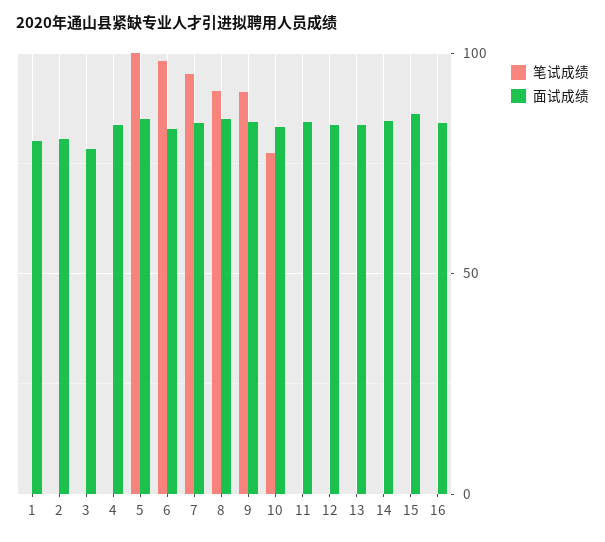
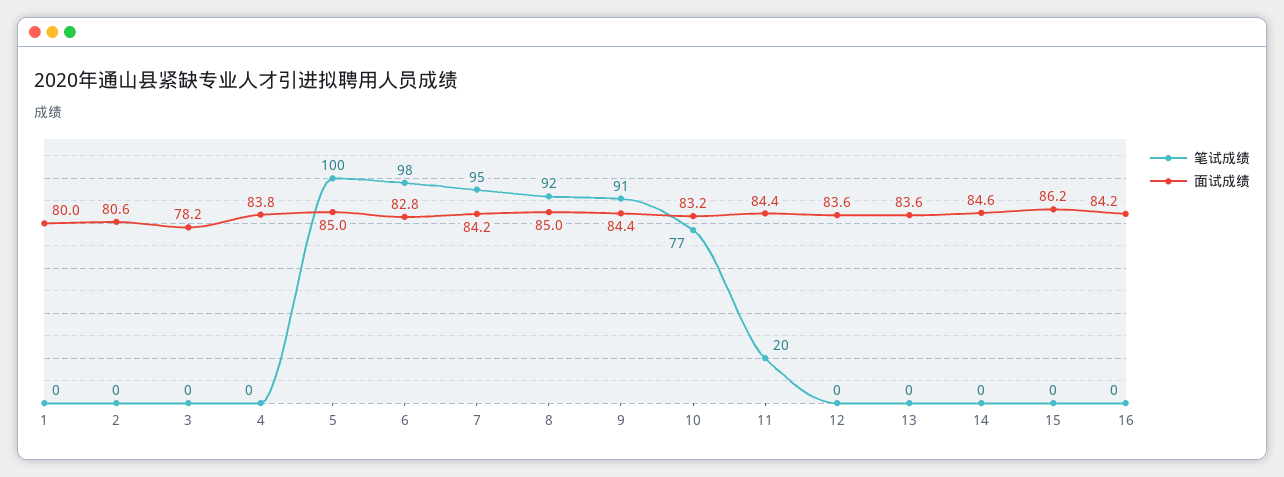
笔试成绩, 11: 0 -> 20

